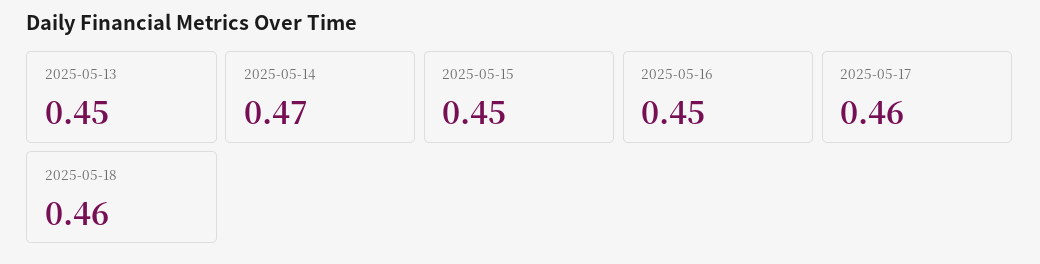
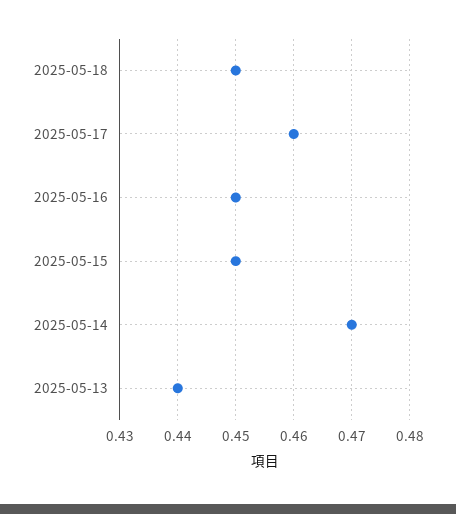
2025-05-13: 0.45 -> 0.44
2025-05-18: 0.46 -> 0.45

